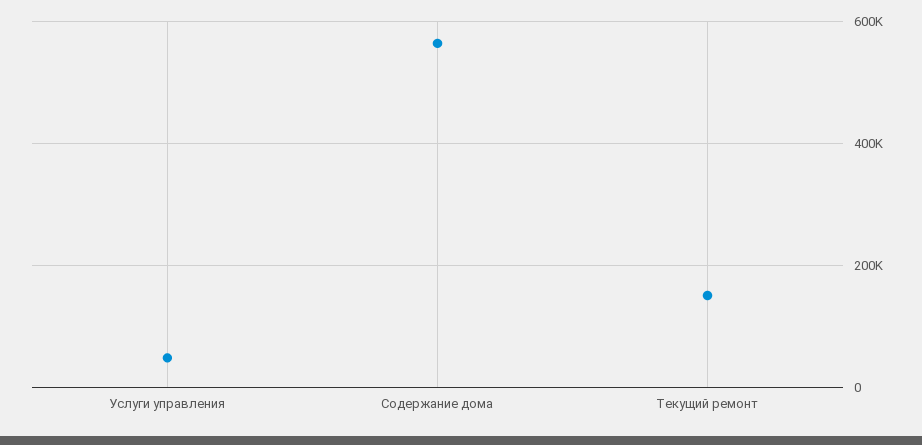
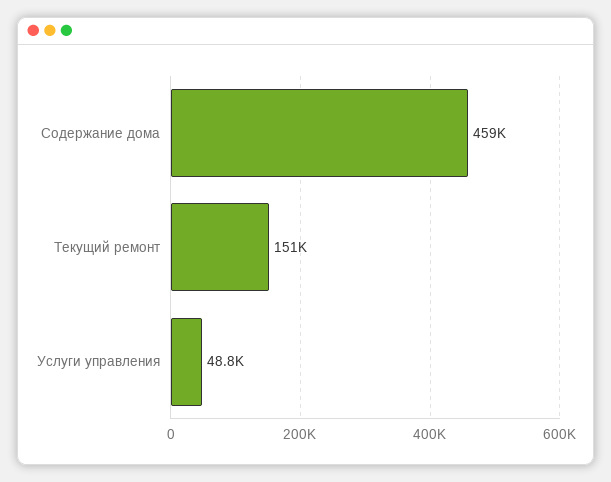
Содержание дома: 560000 -> 459000

